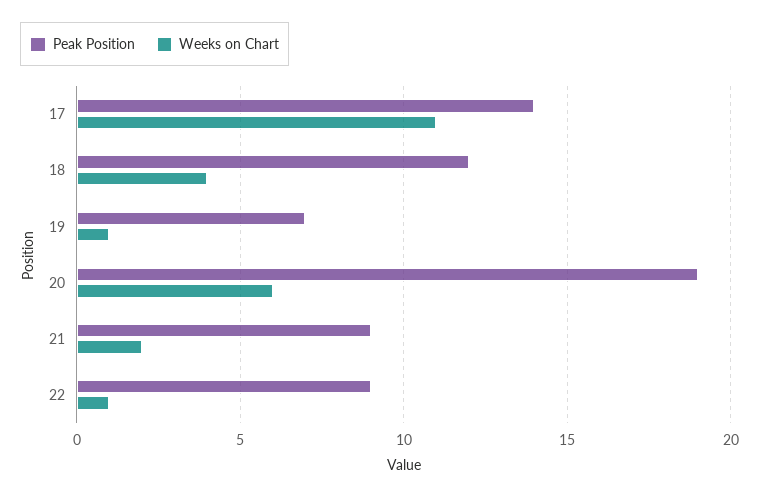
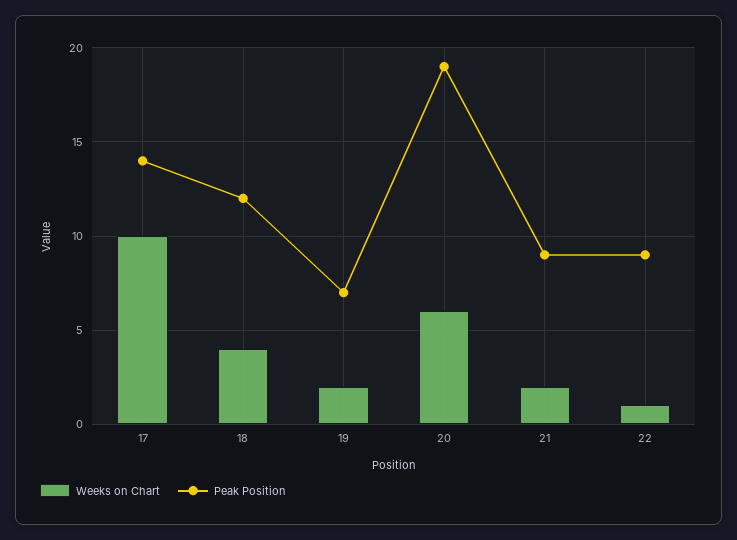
Weeks on Chart, 17: 11 -> 10
Weeks on Chart, 19: 1 -> 2

